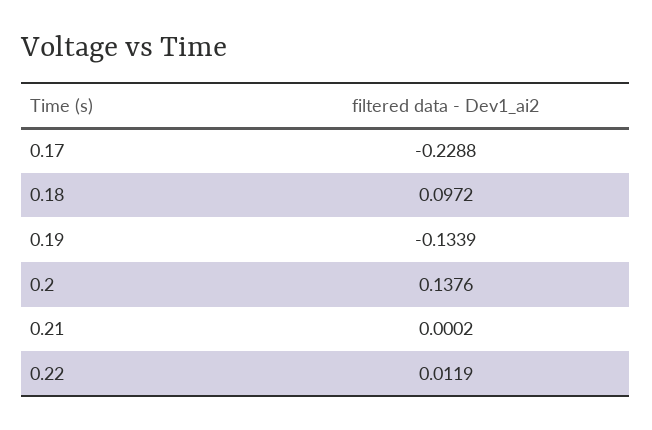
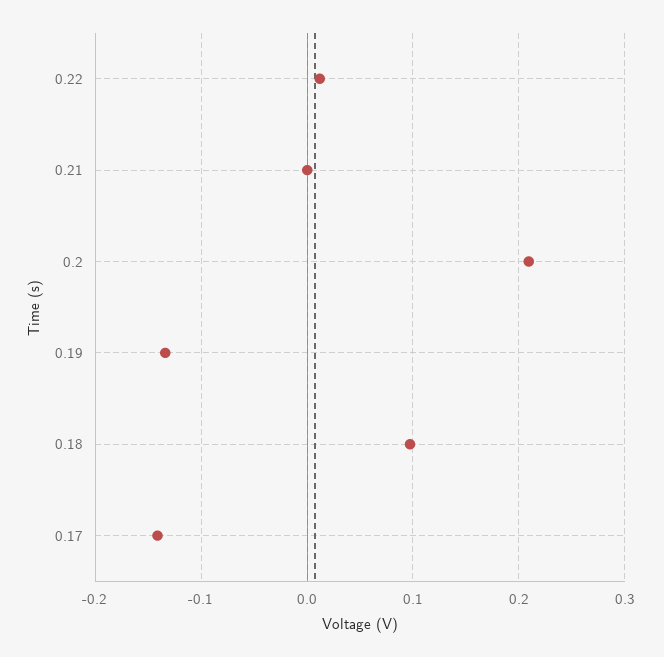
0.17: -0.2288 -> -0.14
0.2: 0.1376 -> 0.21

